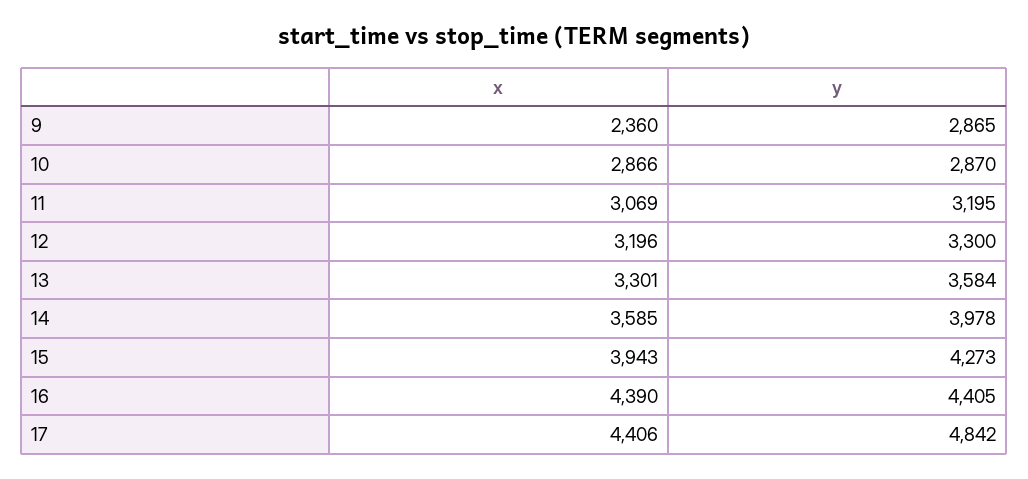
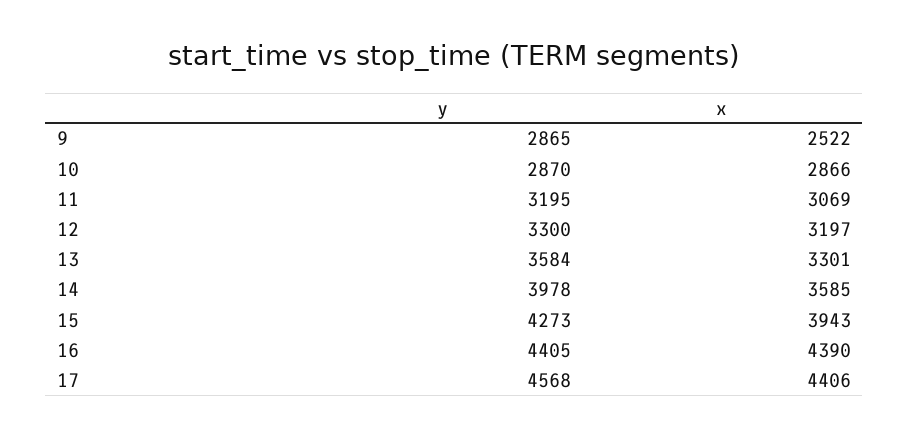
x, 9: 2360 -> 2522
x, 12: 3196 -> 3197
y, 17: 4842 -> 4568

